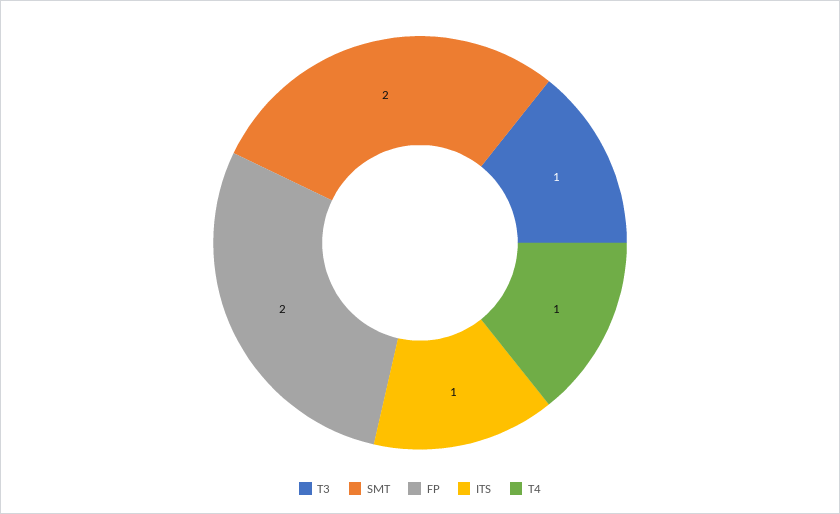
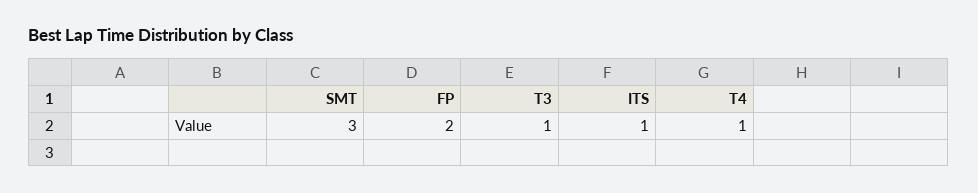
SMT: 2 -> 3

